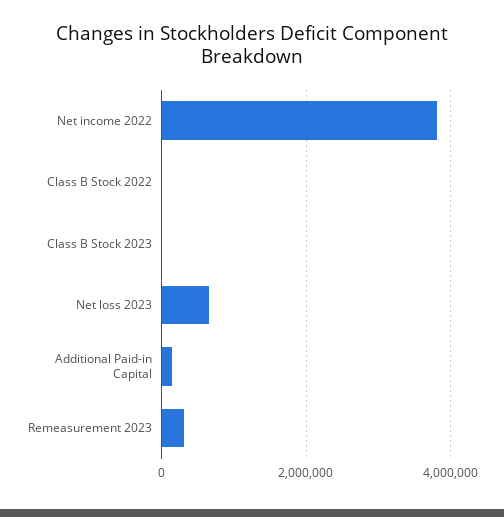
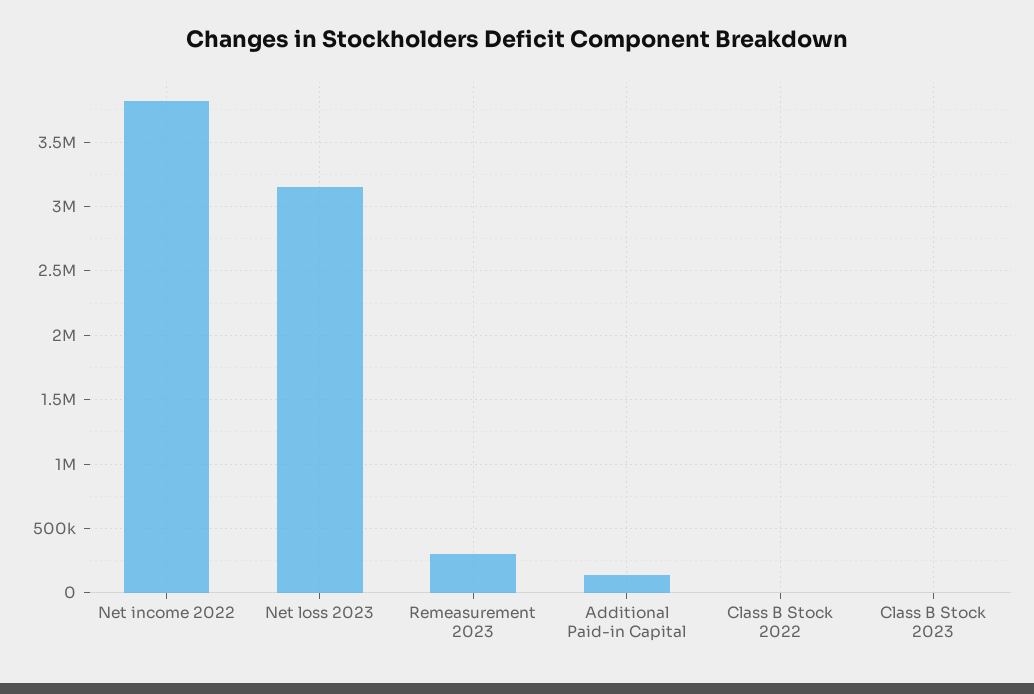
Net loss 2023: 600000 -> 3150000

